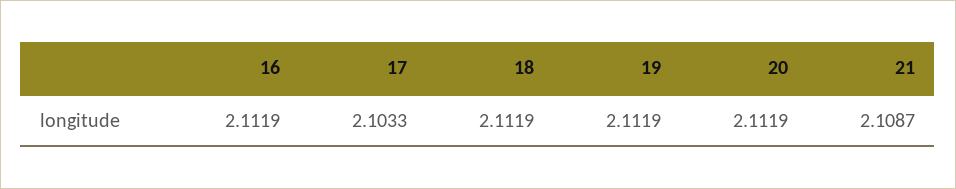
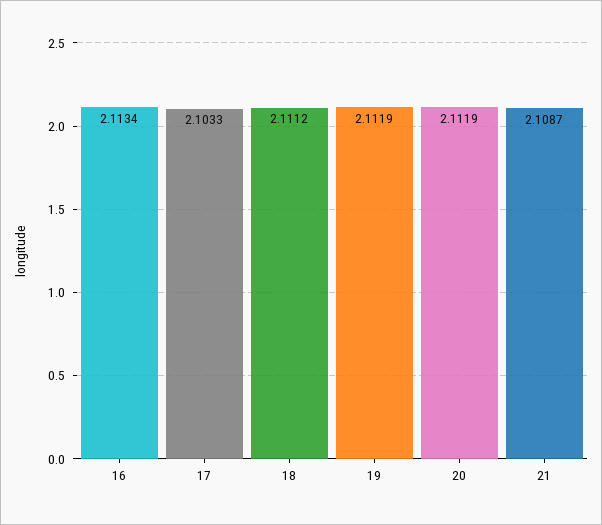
16: 2.1119 -> 2.1134
18: 2.1119 -> 2.1112

